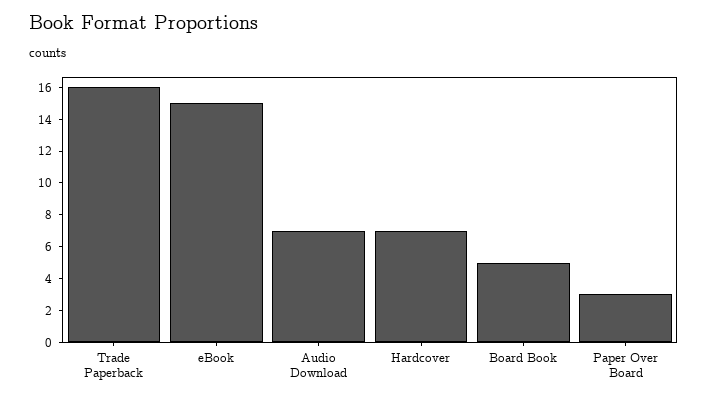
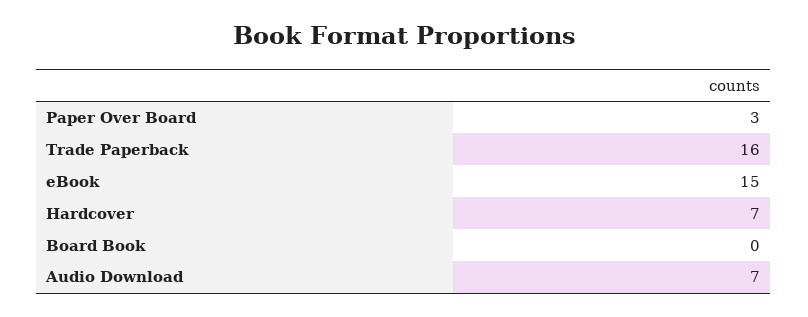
Board Book: 5 -> 0

